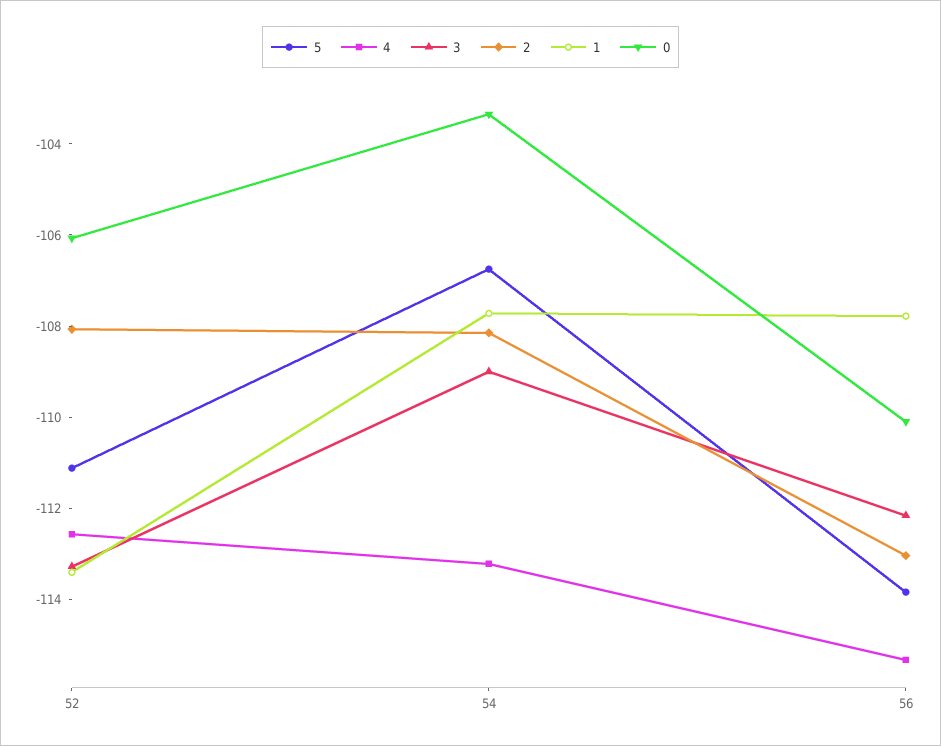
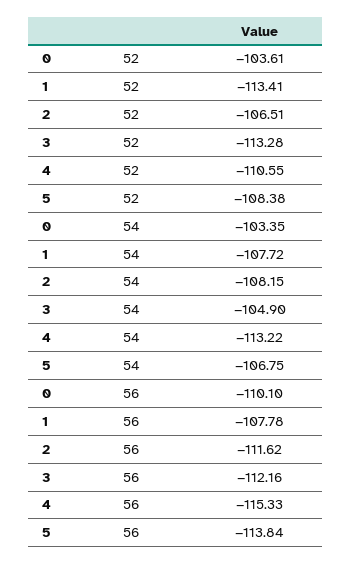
5, 52: -111 -> -108.38
4, 52: -112.5 -> -110.55
2, 52: -108 -> -106.51
0, 52: -106 -> -103.61
3, 54: -109 -> -104.9
2, 56: -113 -> -111.62

